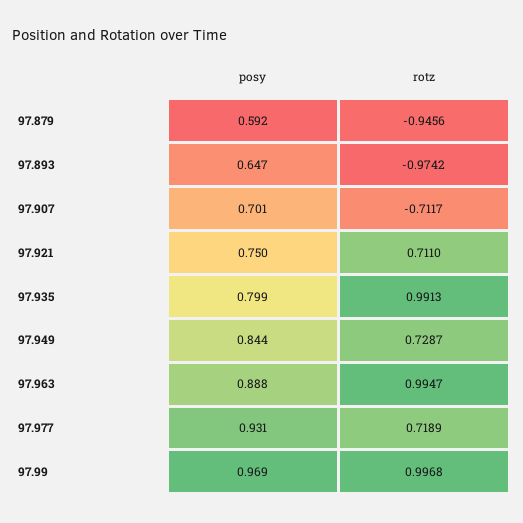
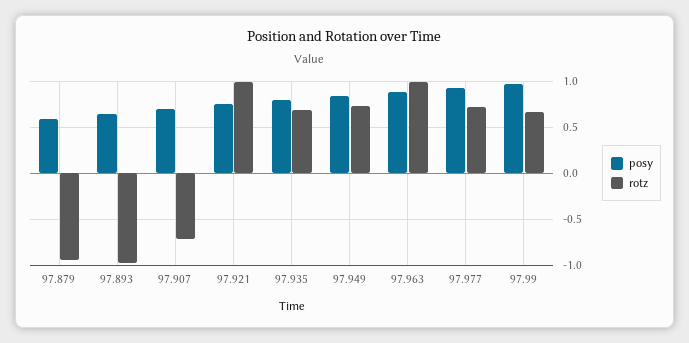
rotz, 97.921: 0.711 -> 1
rotz, 97.935: 0.9913 -> 0.7
rotz, 97.99: 0.9968 -> 0.7

